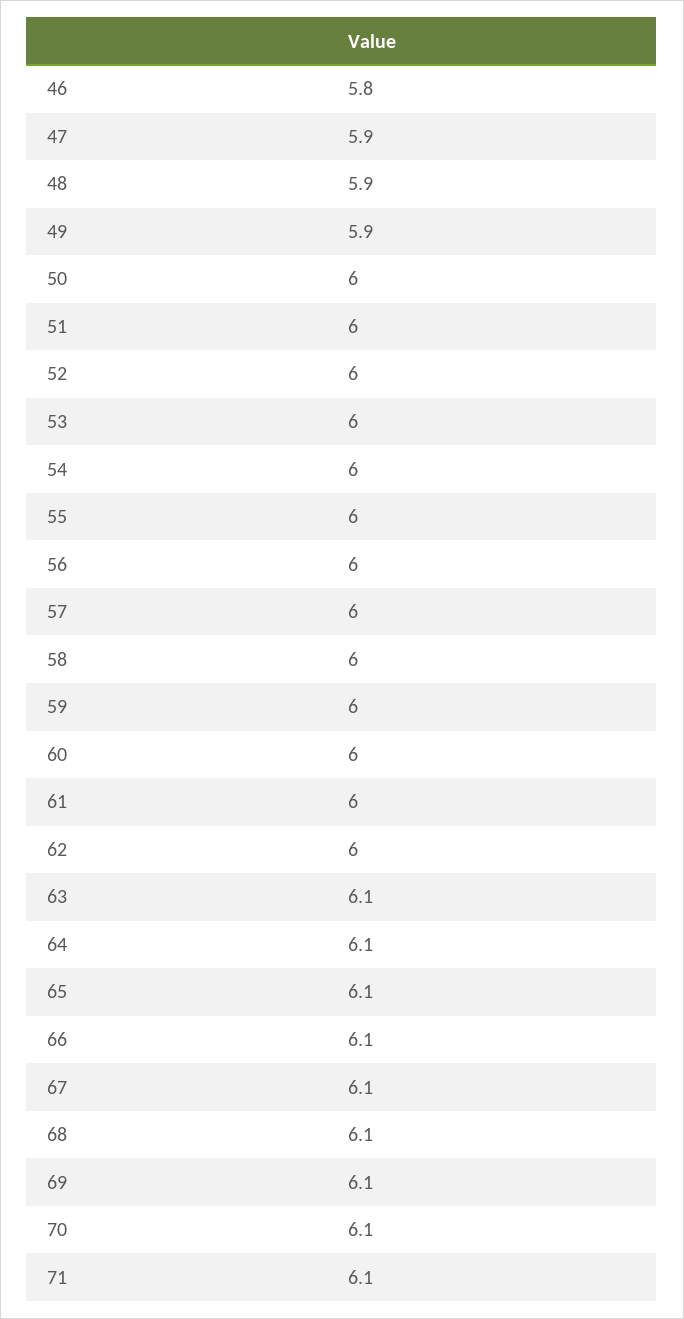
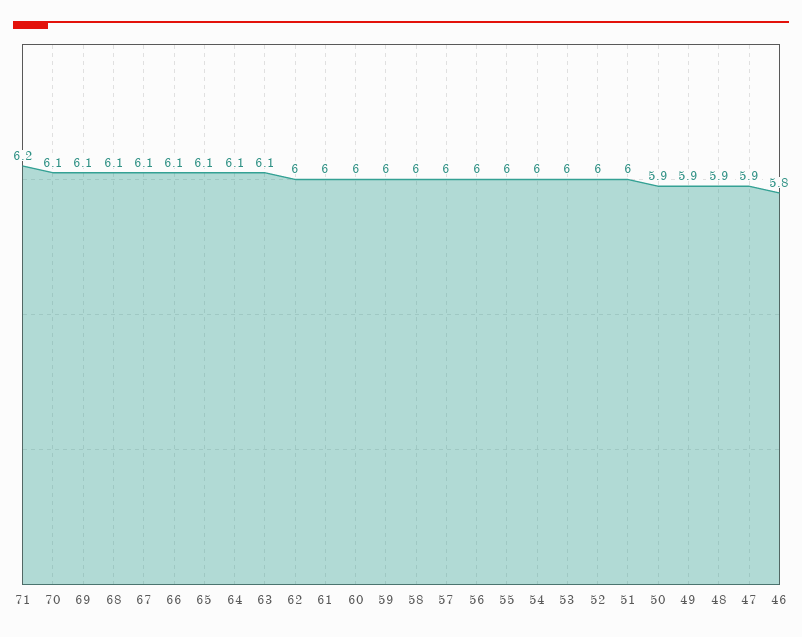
50: 6 -> 5.9
71: 6.1 -> 6.2

